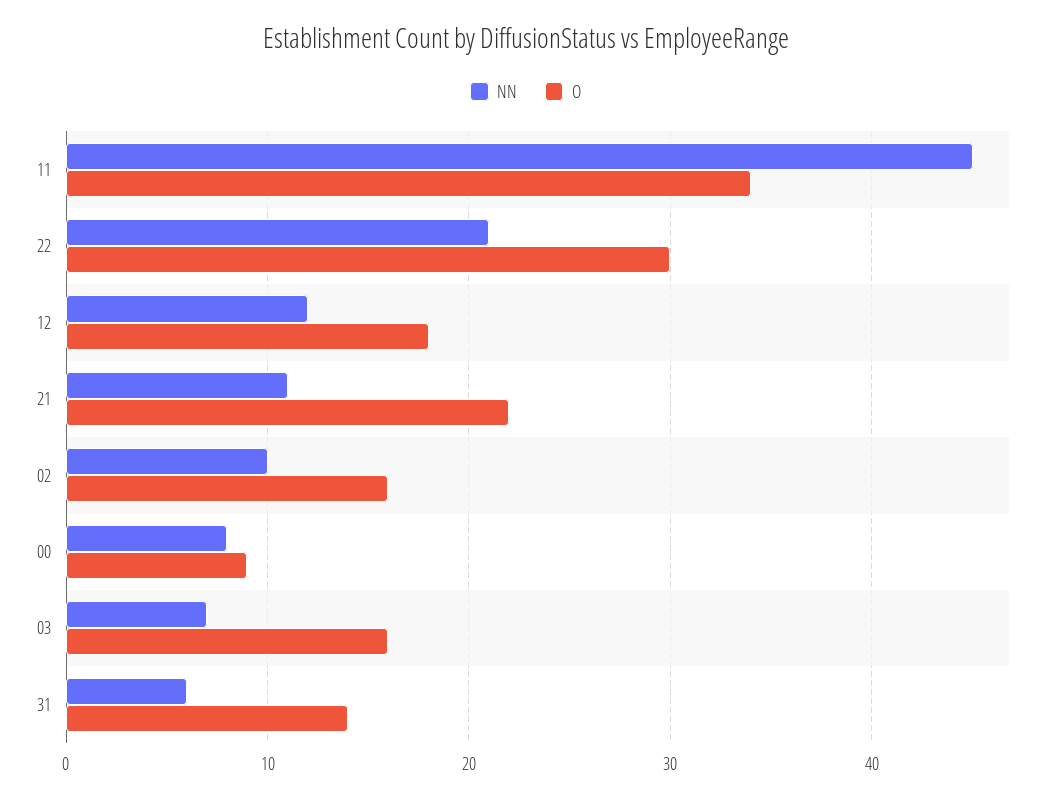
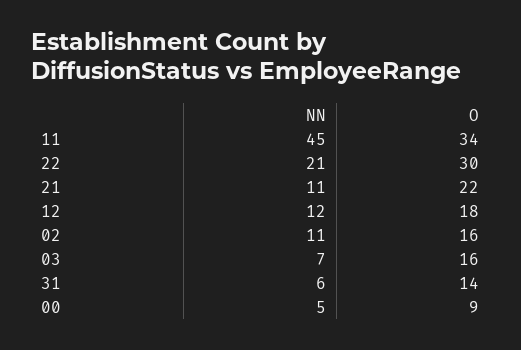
NN, 02: 10 -> 11
NN, 00: 8 -> 5

